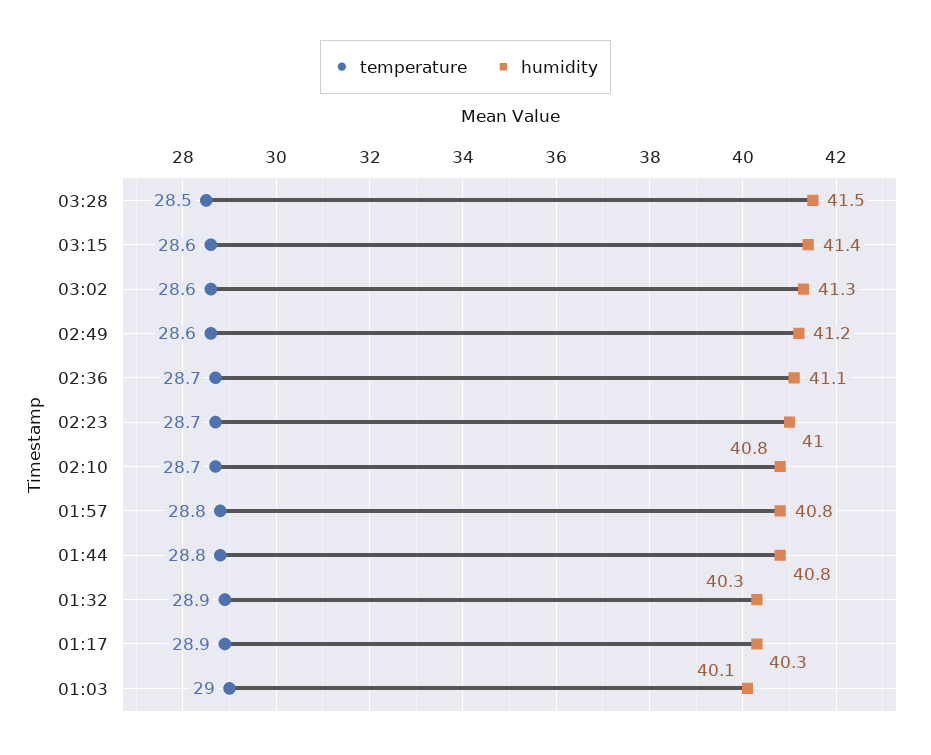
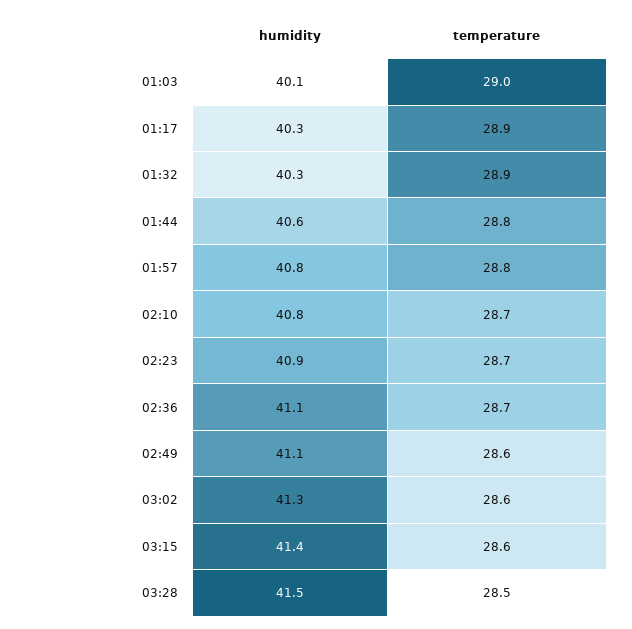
humidity, 02:49: 41.2 -> 41.1
humidity, 02:23: 41 -> 40.9
humidity, 01:44: 40.8 -> 40.6

